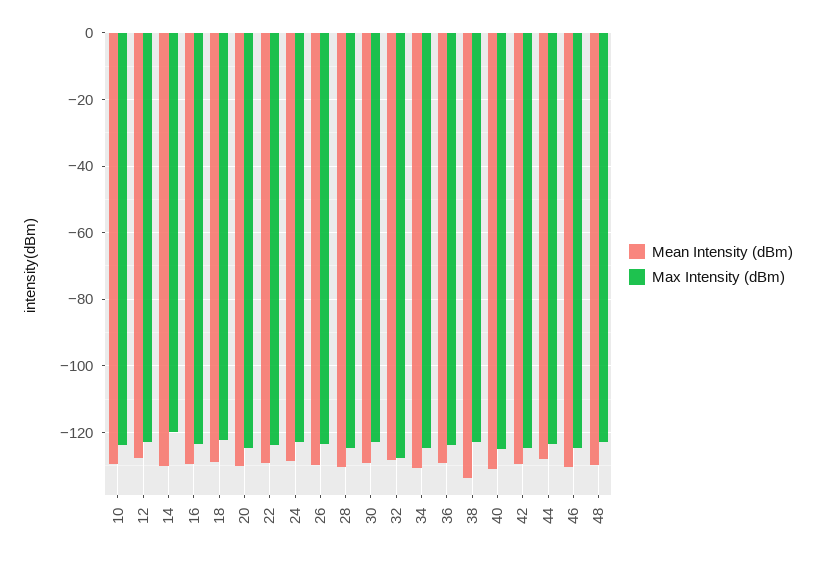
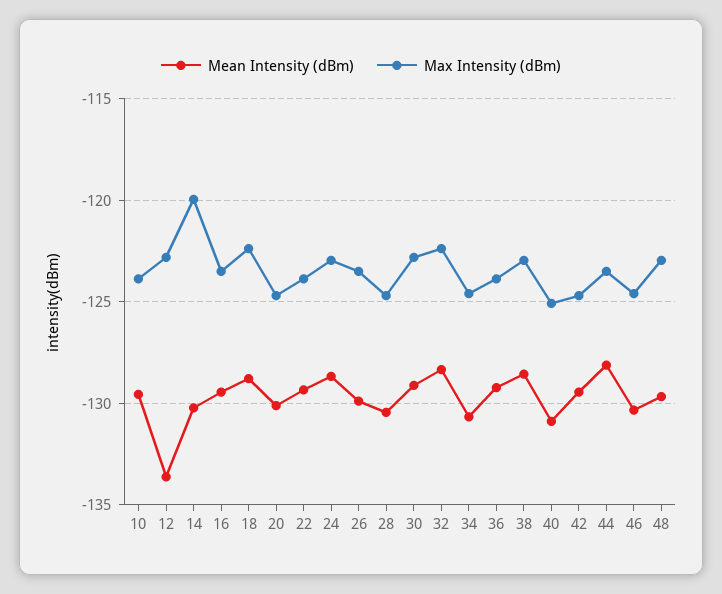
Mean Intensity (dBm), 12: -128 -> -133.5
Max Intensity (dBm), 32: -128 -> -122.5
Mean Intensity (dBm), 38: -134 -> -128.5

